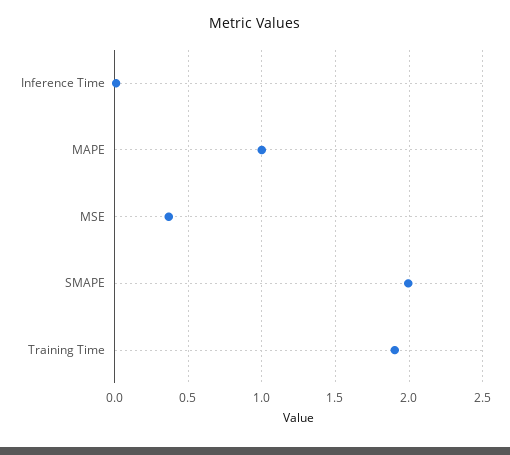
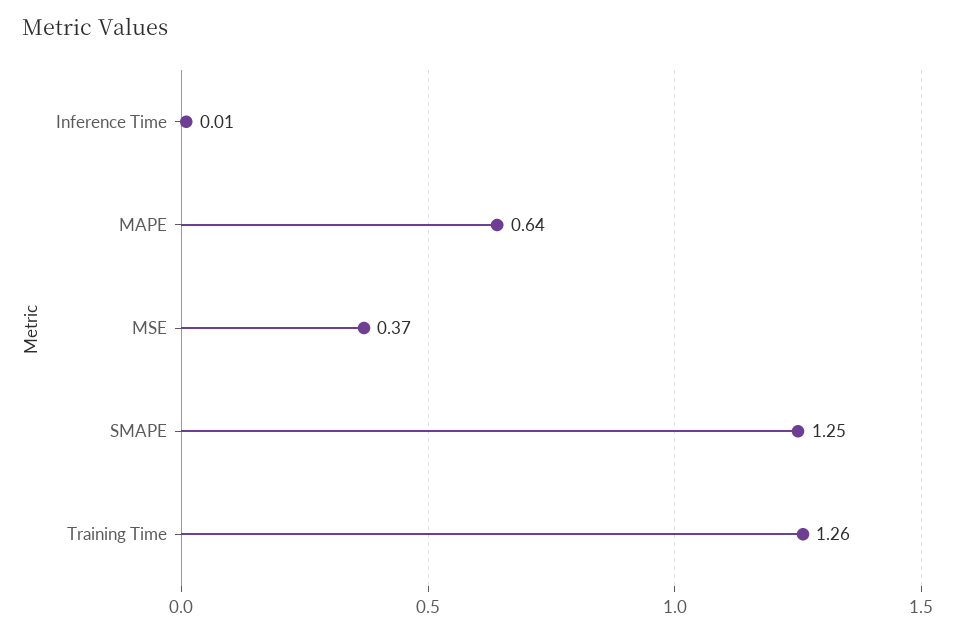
MAPE: 1 -> 0.64
SMAPE: 2 -> 1.25
Training Time: 1.9 -> 1.26

